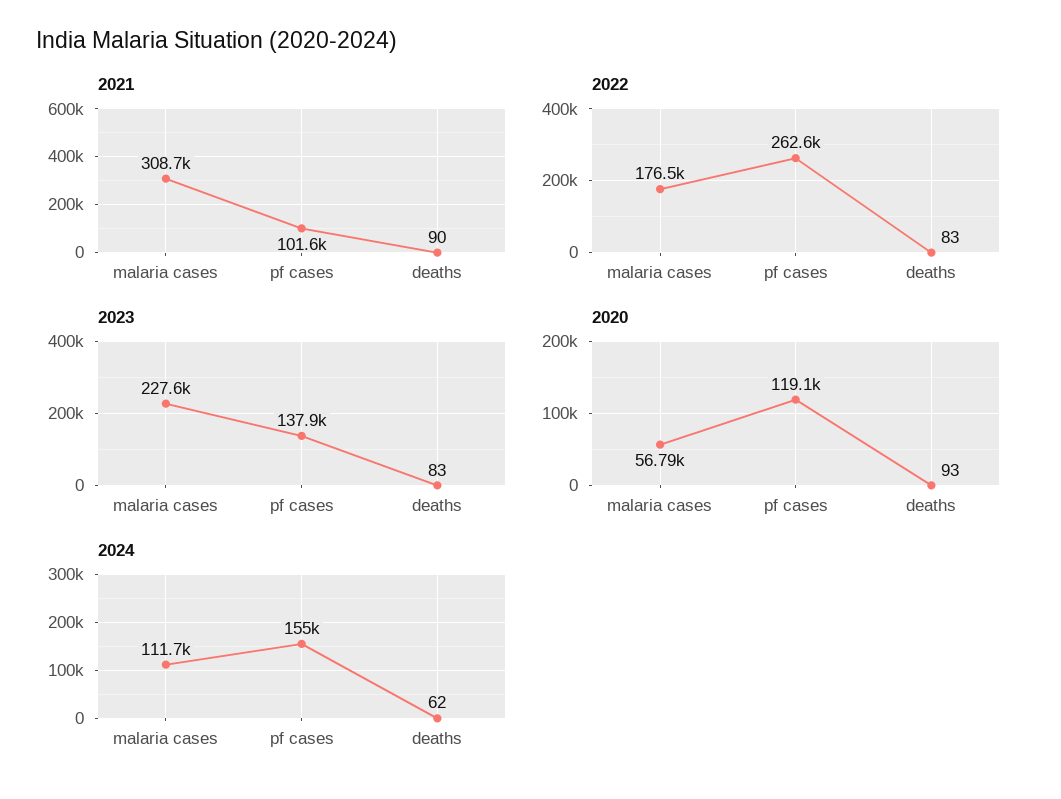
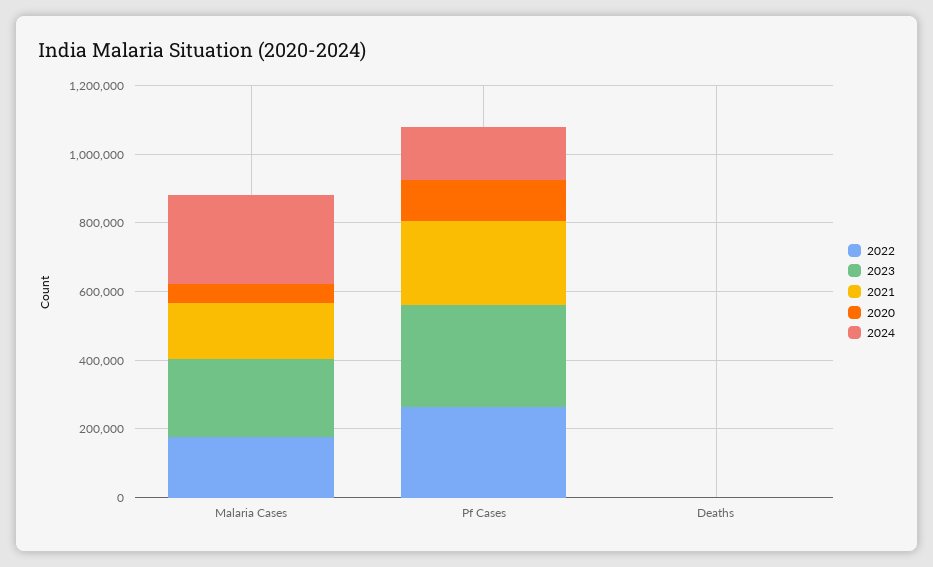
2021, malaria cases: 308700 -> 150000
2021, pf cases: 101600 -> 250000
2023, pf cases: 137900 -> 300000
2024, malaria cases: 111700 -> 250000

